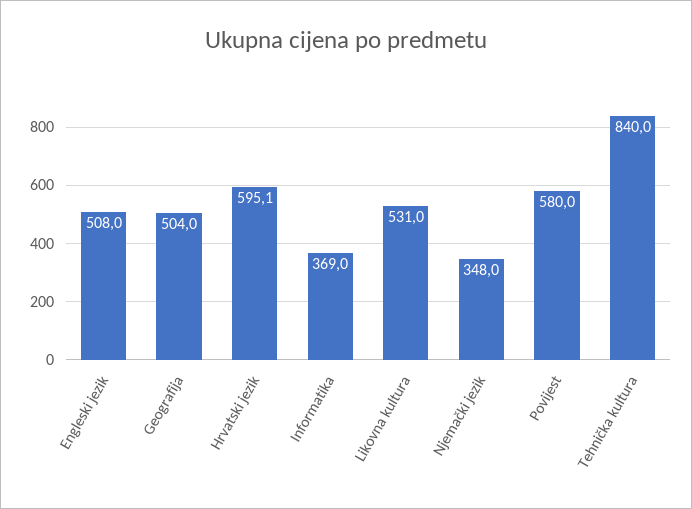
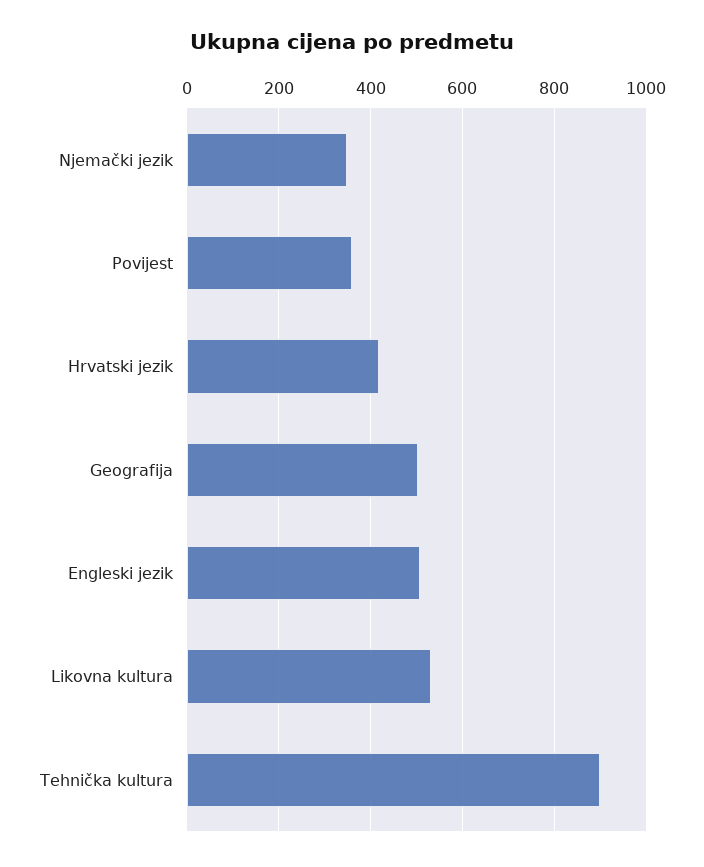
Hrvatski jezik: 595.1 -> 420
Informatika: 369 -> none
Povijest: 580 -> 360
Tehnička kultura: 840 -> 900

